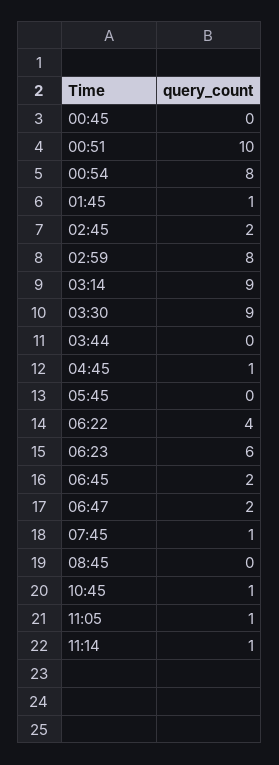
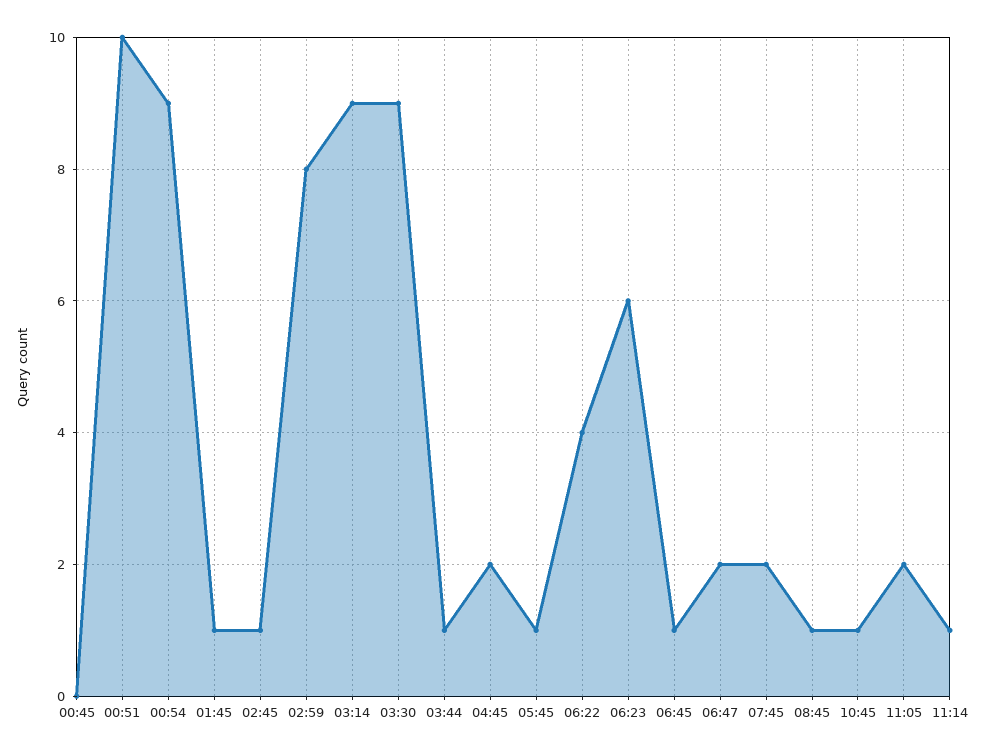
00:54: 8 -> 9
02:45: 2 -> 1
03:44: 0 -> 1
04:45: 1 -> 2
05:45: 0 -> 1
06:45: 2 -> 1
07:45: 1 -> 2
08:45: 0 -> 1
11:05: 1 -> 2

